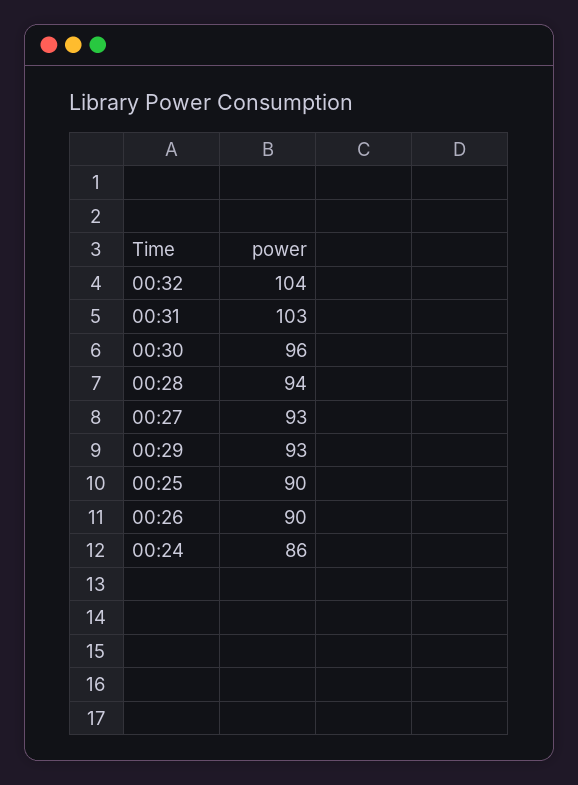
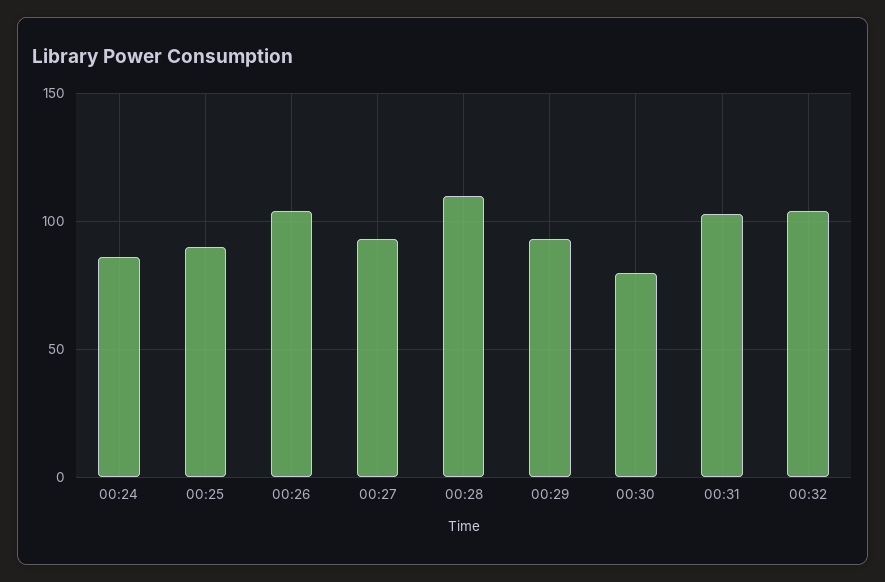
00:30: 96 -> 80
00:28: 94 -> 110
00:26: 90 -> 105

